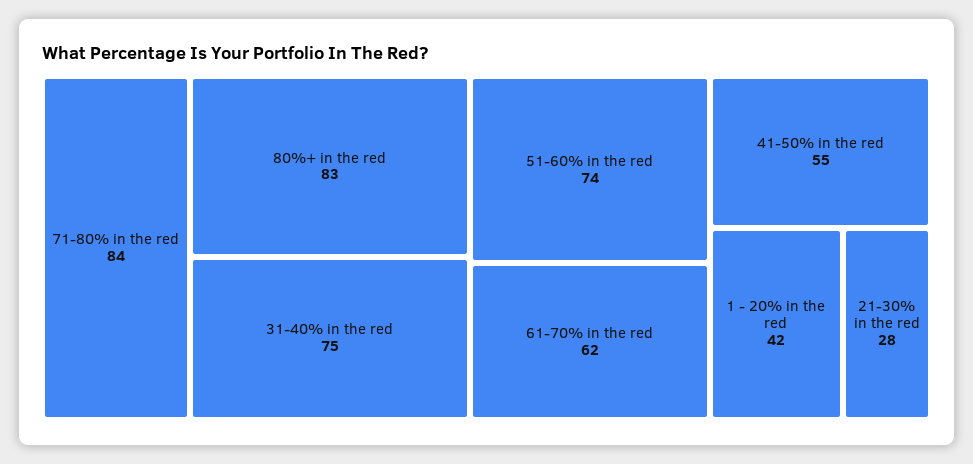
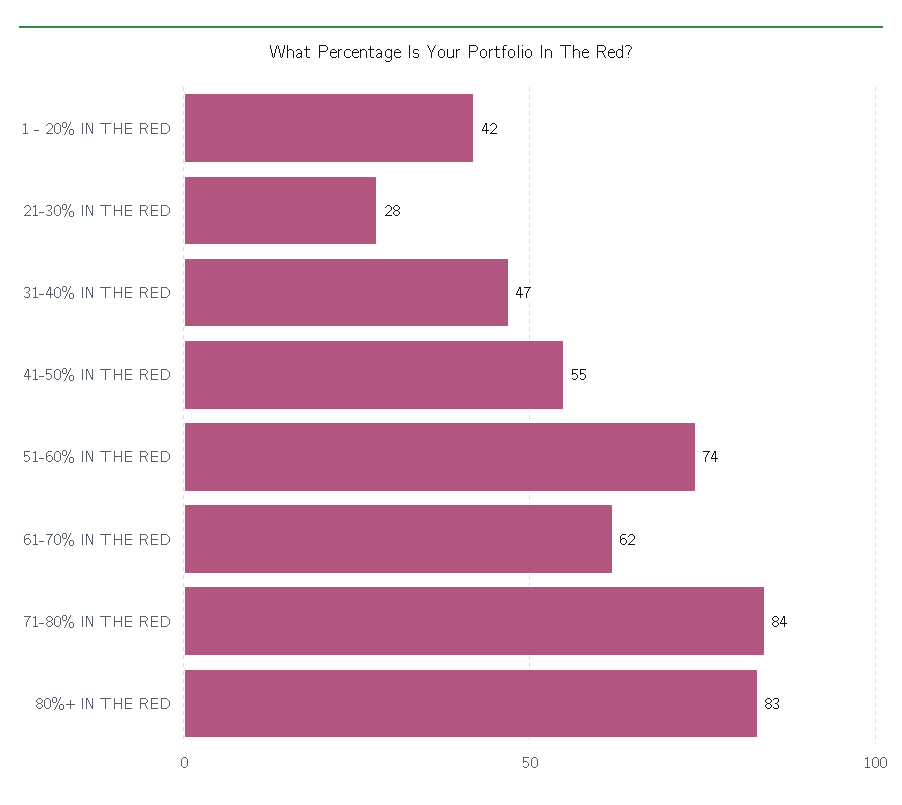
31-40% in the red: 75 -> 47

